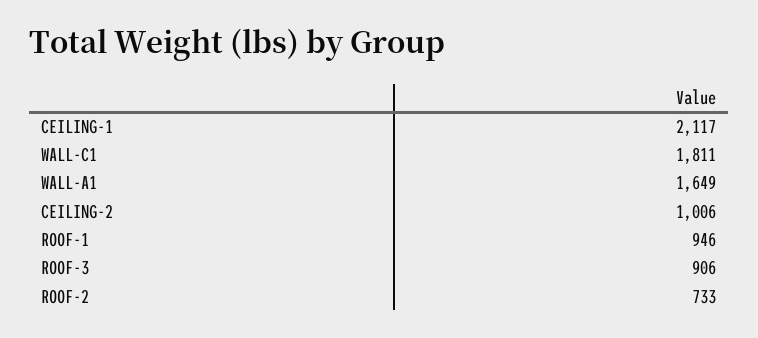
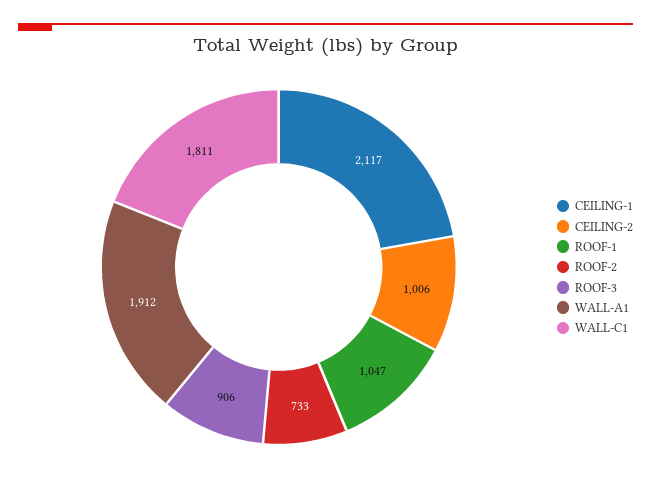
WALL-A1: 1649 -> 1912
ROOF-1: 946 -> 1047

